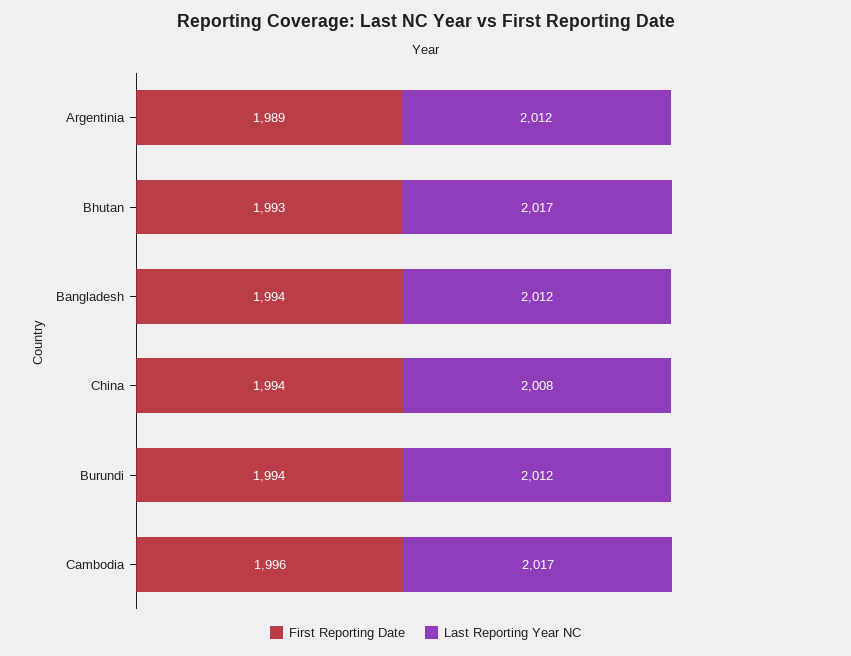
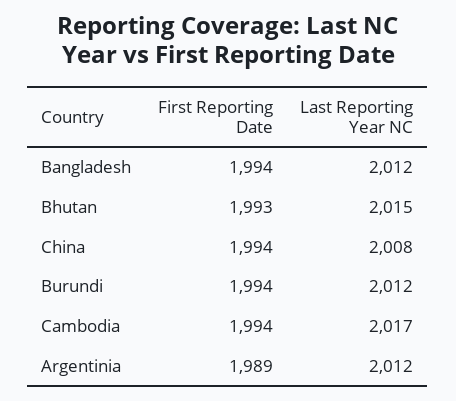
Last Reporting Year NC, Bhutan: 2017 -> 2015
First Reporting Date, Cambodia: 1996 -> 1994

